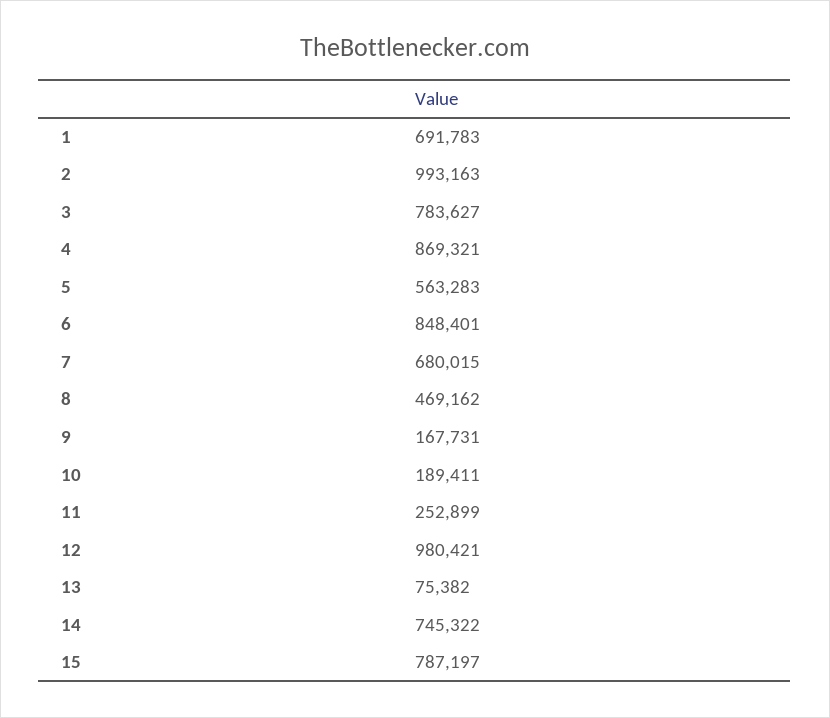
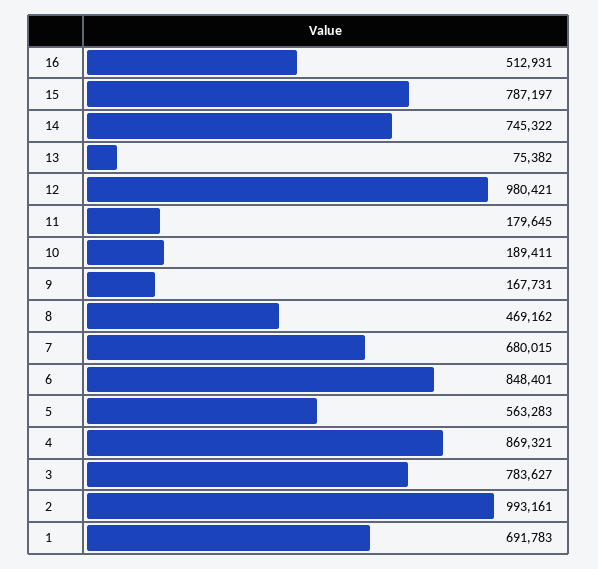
2: 993163 -> 993161
11: 252899 -> 179645
16: none -> 512931

